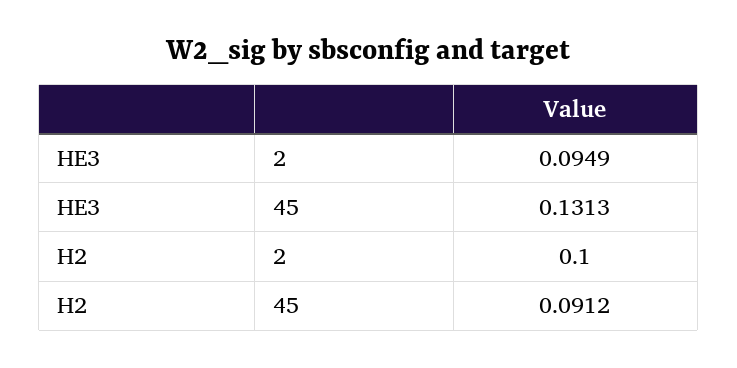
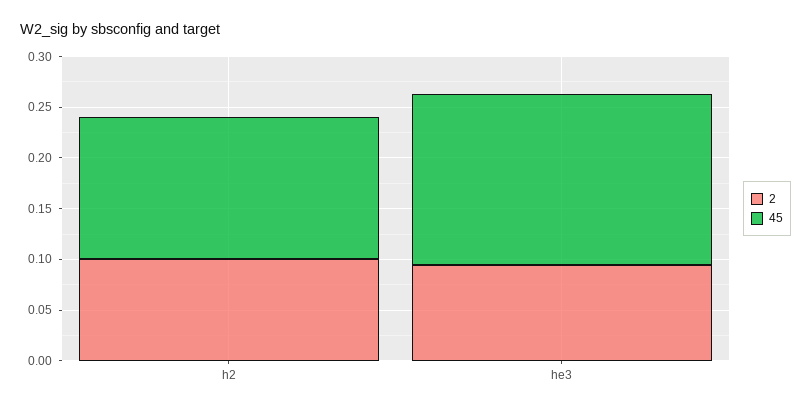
45, HE3: 0.1313 -> 0.17
45, H2: 0.0912 -> 0.14

